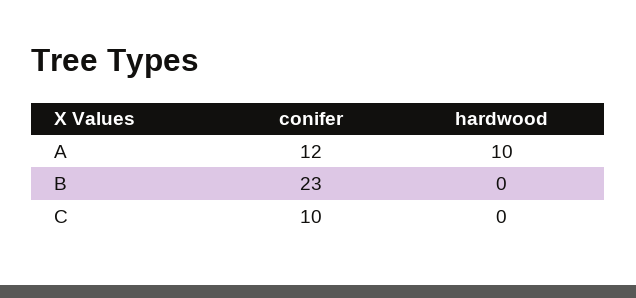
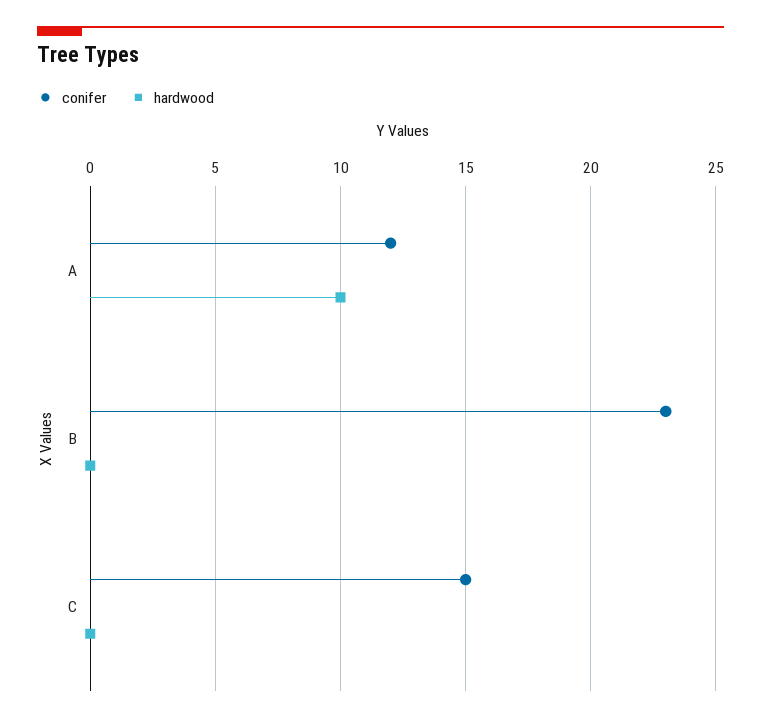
conifer, C: 10 -> 15

